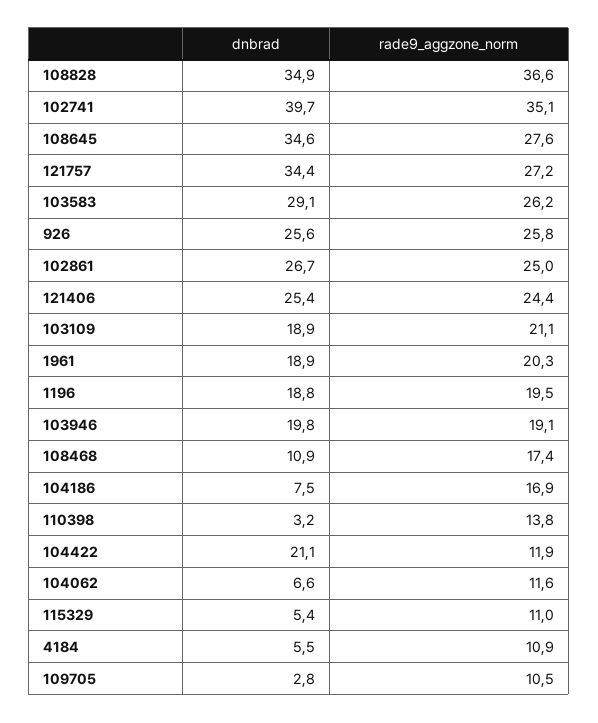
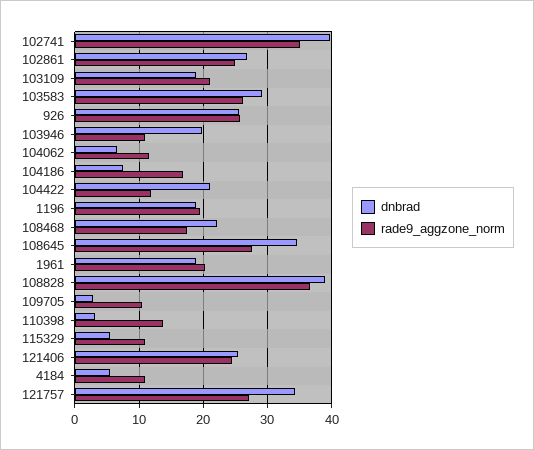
dnbrad, 108828: 34.9 -> 39
rade9_aggzone_norm, 103946: 19.1 -> 11
dnbrad, 108468: 10.9 -> 22

